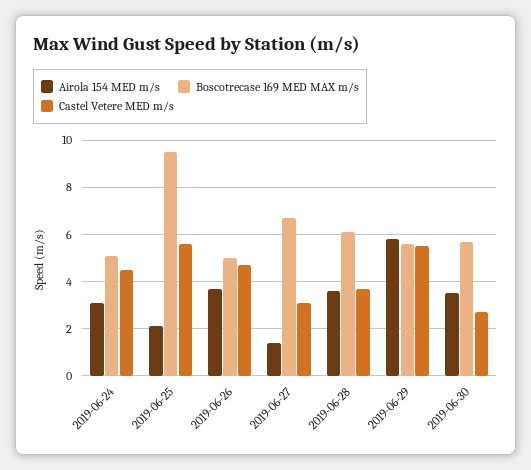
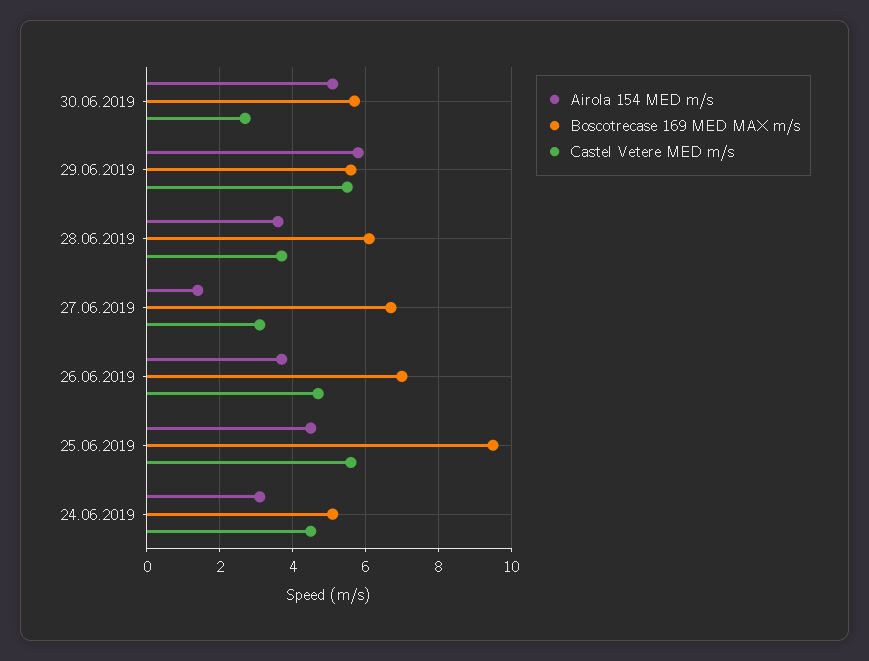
Airola 154 MED m/s, 2019-06-25: 2 -> 4.5
Boscotrecase 169 MED MAX m/s, 2019-06-26: 5 -> 7
Airola 154 MED m/s, 2019-06-30: 3.5 -> 5

